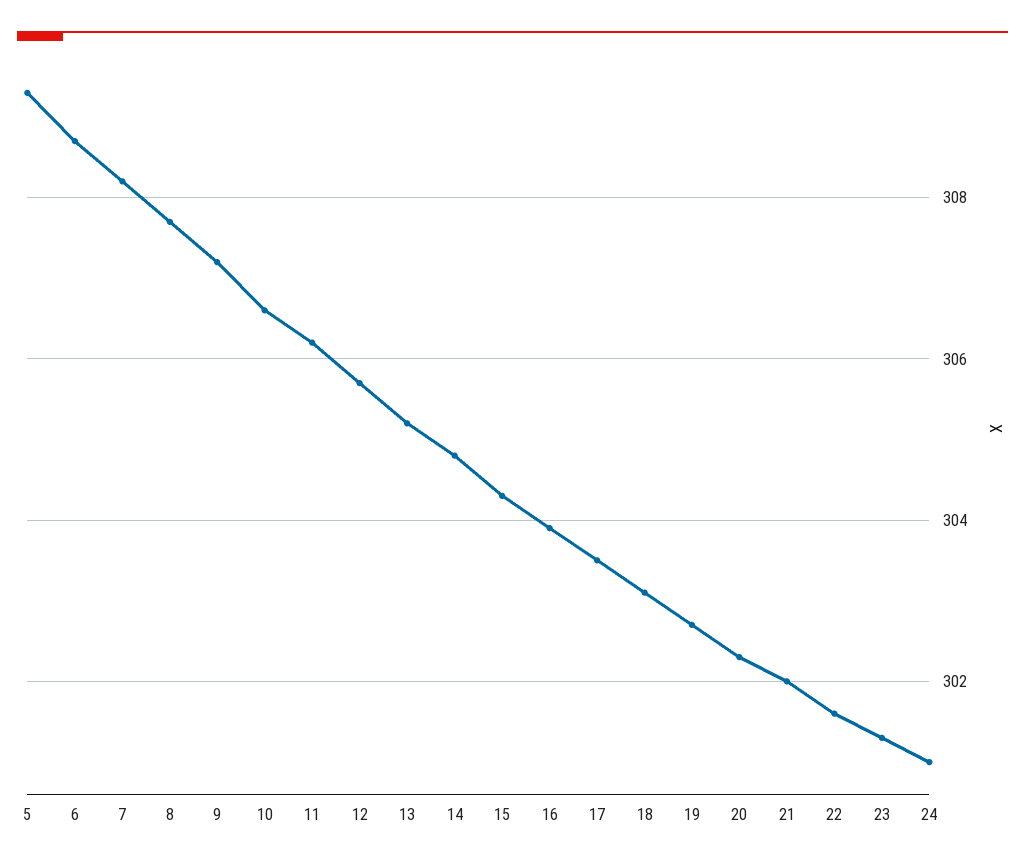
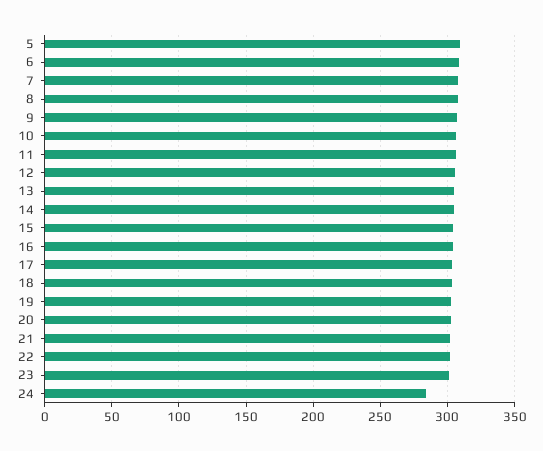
24: 301 -> 285

